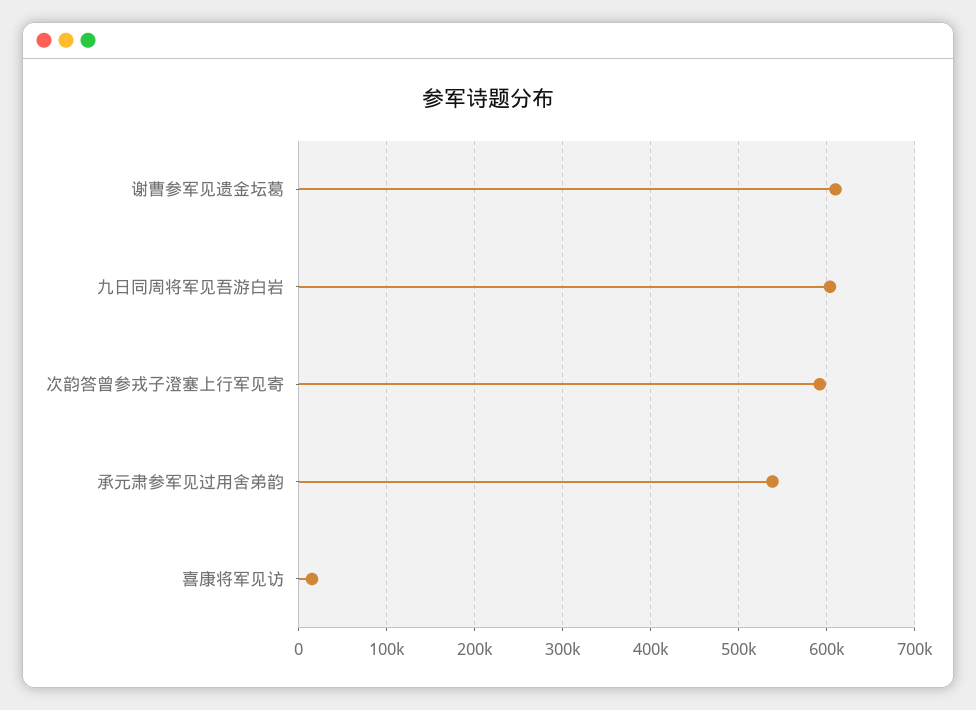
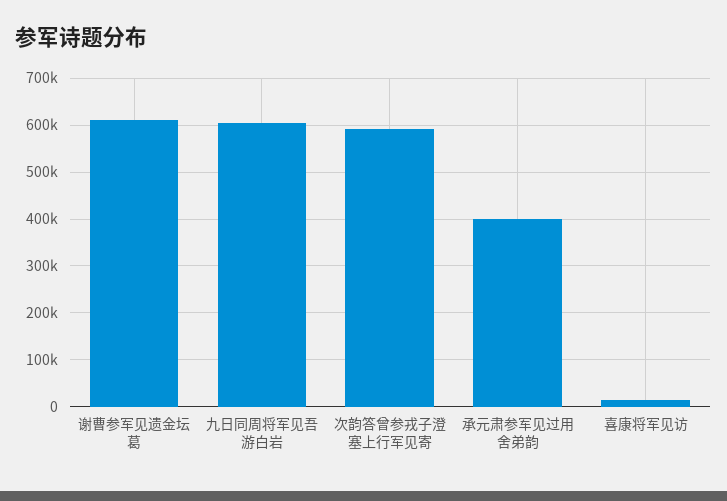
承元肃参军见过用舍弟韵: 540000 -> 400000

